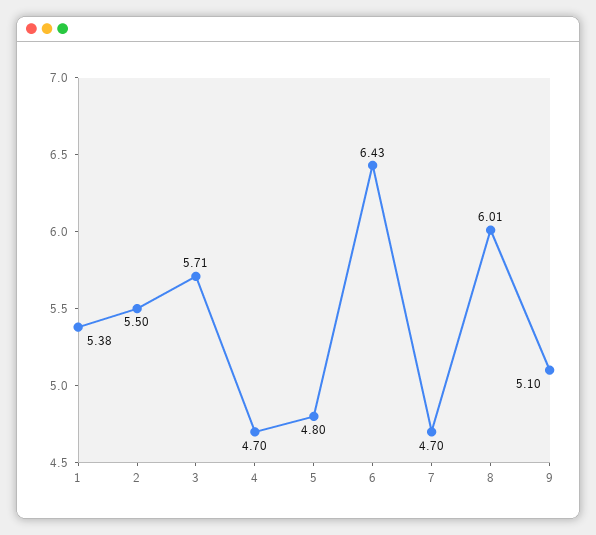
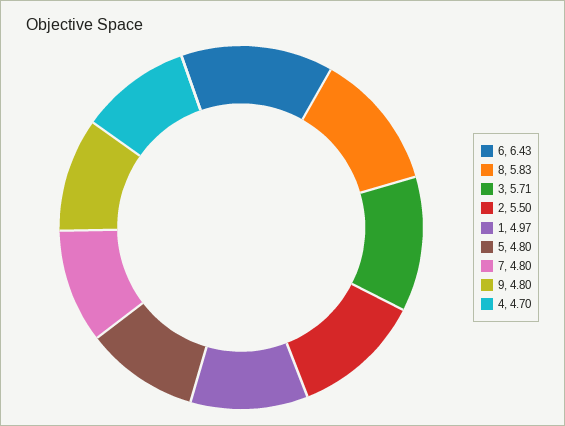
1: 5.38 -> 4.97
7: 4.7 -> 4.8
8: 6.01 -> 5.83
9: 5.1 -> 4.8

